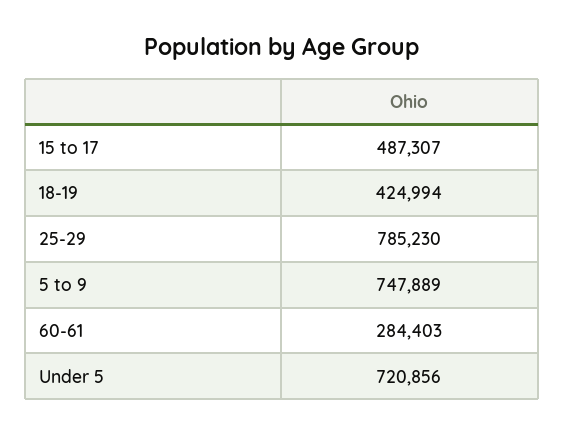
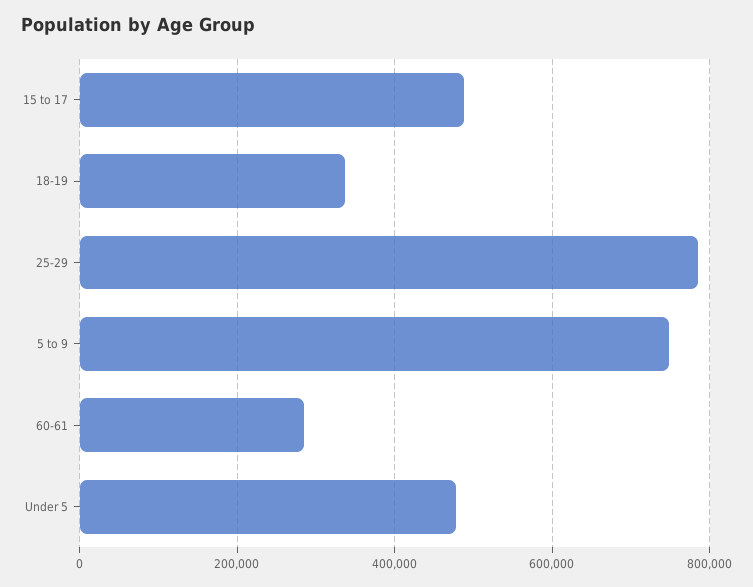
18-19: 424994 -> 340000
Under 5: 720856 -> 480000

